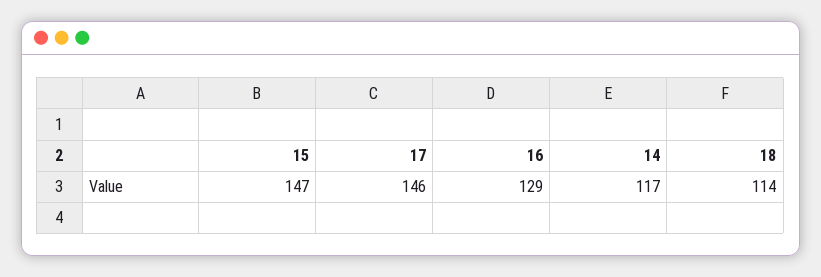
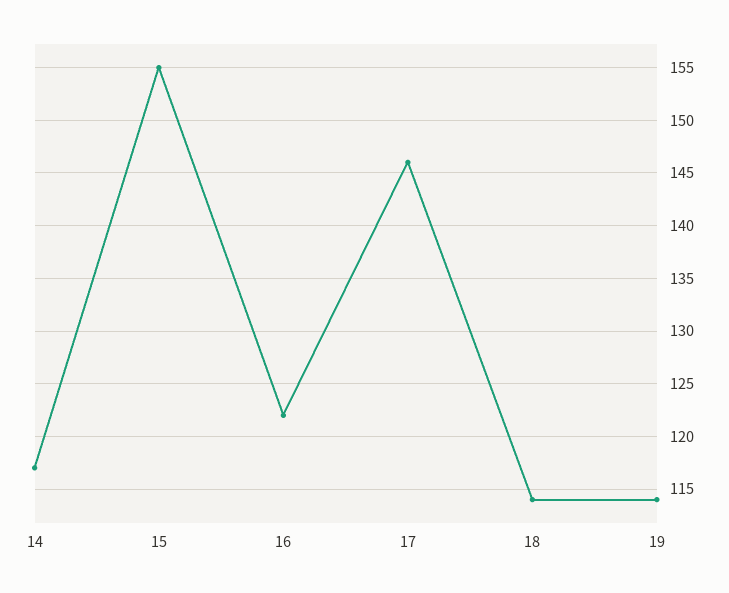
15: 147 -> 155
16: 129 -> 122
19: none -> 114

